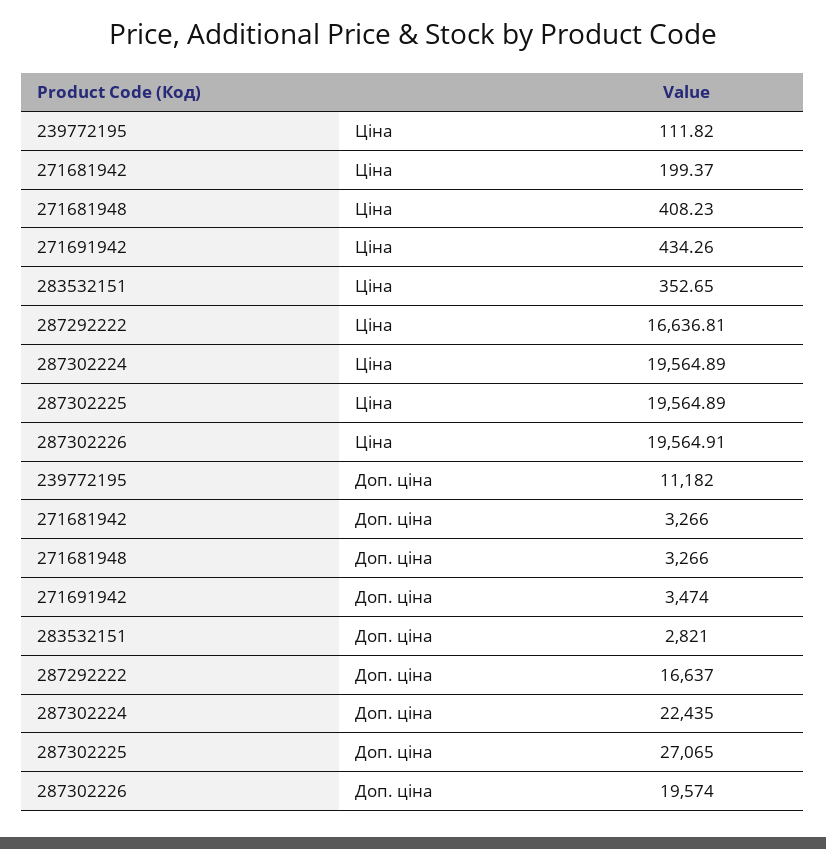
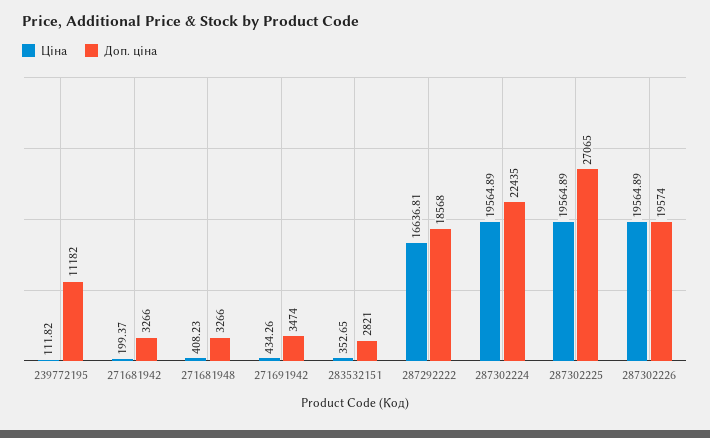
Ціна, 287302226: 19564.91 -> 19564.89
Доп. ціна, 287292222: 16637 -> 18568

